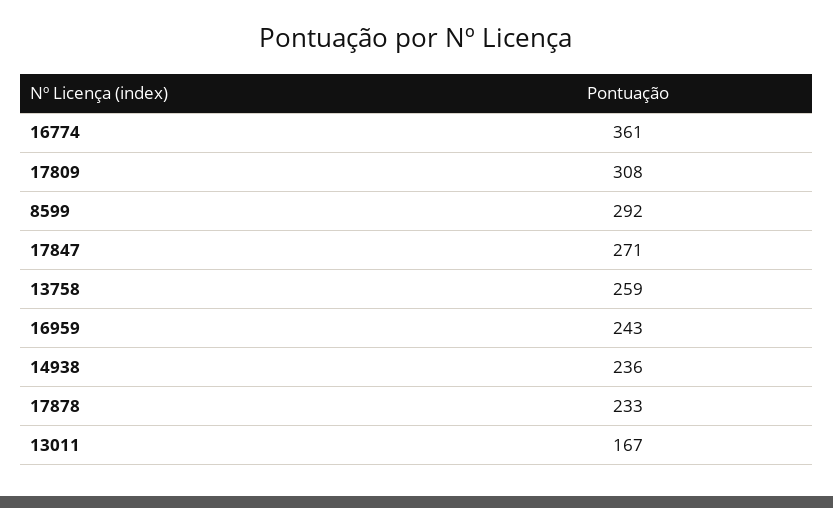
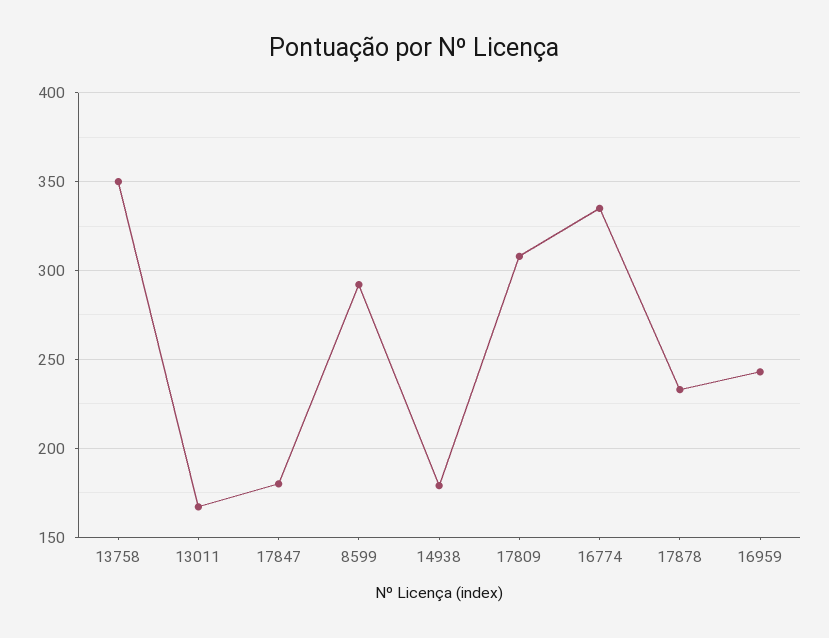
16774: 361 -> 335
17847: 271 -> 180
13758: 259 -> 350
14938: 236 -> 180

